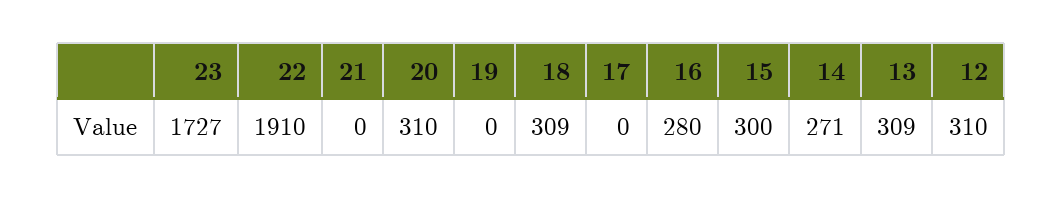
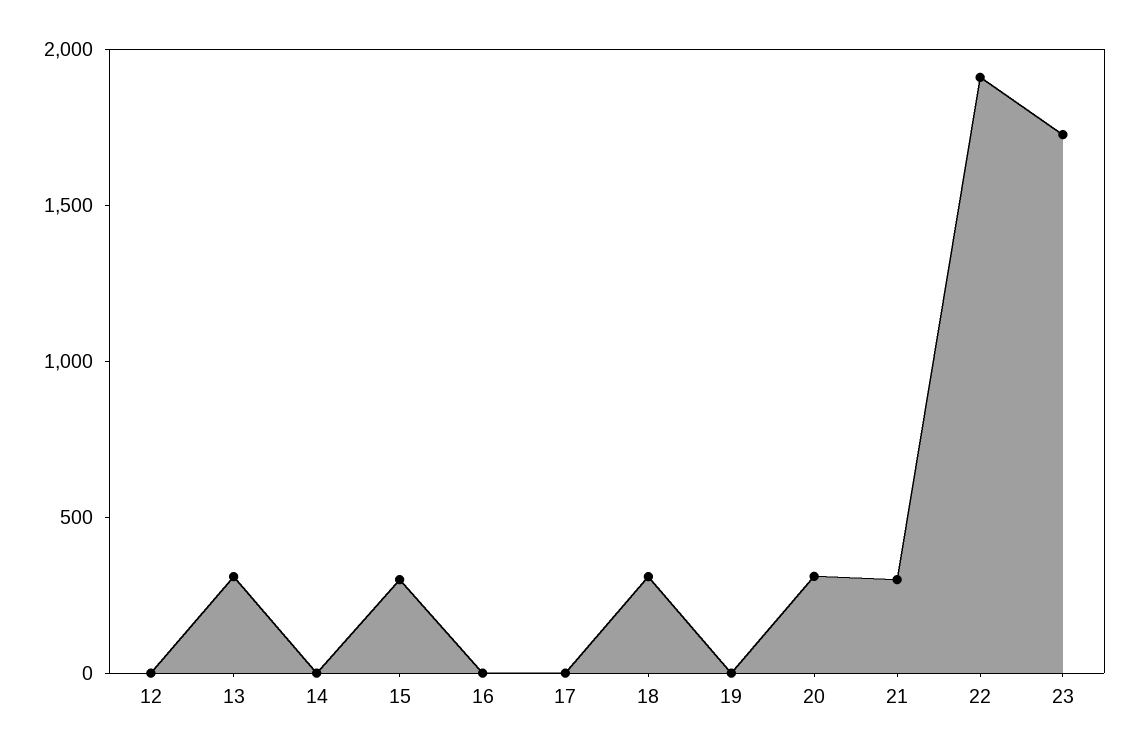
21: 0 -> 300
16: 280 -> 0
14: 271 -> 0
12: 310 -> 0

